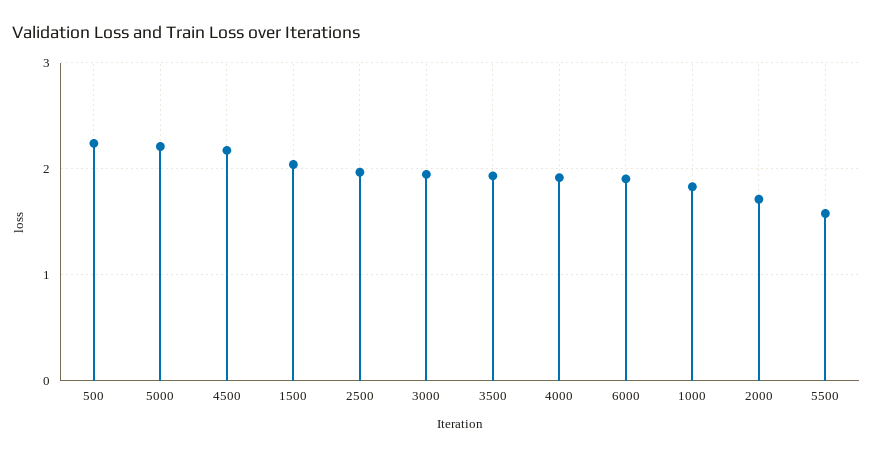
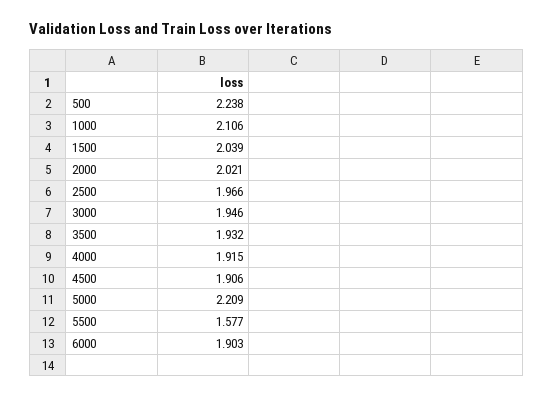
4500: 2.2 -> 1.906
1000: 1.8 -> 2.106
2000: 1.7 -> 2.021

